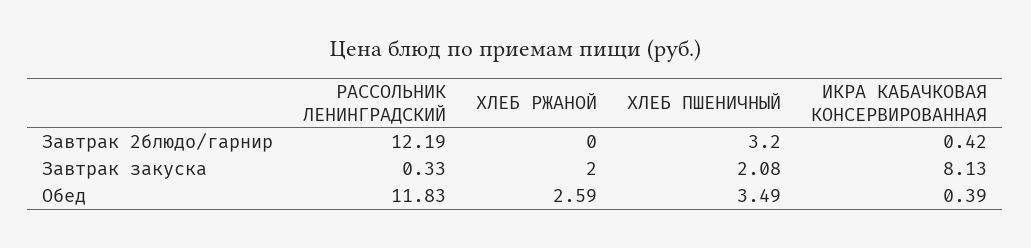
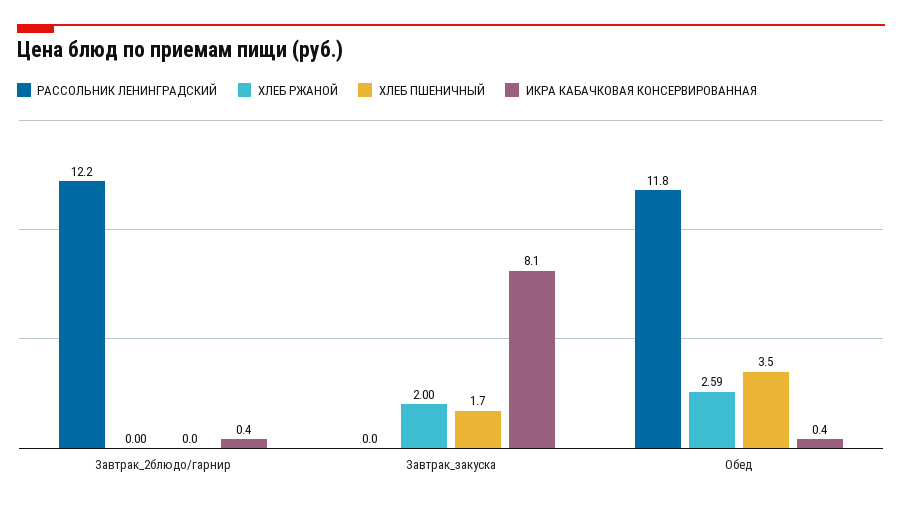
ХЛЕБ ПШЕНИЧНЫЙ, Завтрак 2блюдо/гарнир: 3.2 -> 0
РАССОЛЬНИК ЛЕНИНГРАДСКИЙ, Завтрак закуска: 0.33 -> 0
ХЛЕБ ПШЕНИЧНЫЙ, Завтрак закуска: 2.08 -> 1.7

